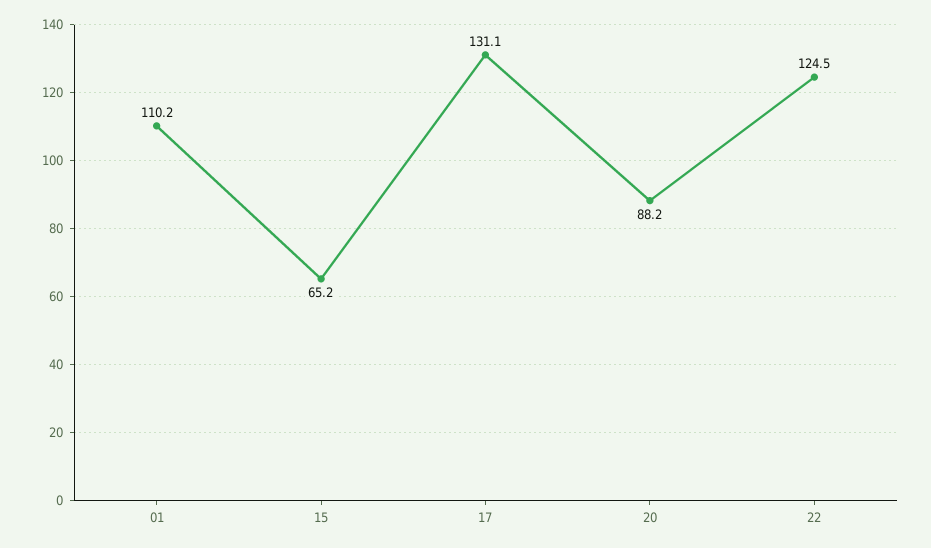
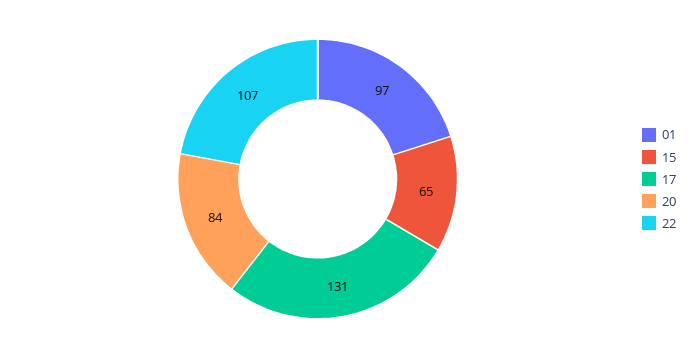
01: 110.2 -> 97
20: 88.2 -> 84
22: 124.5 -> 107

